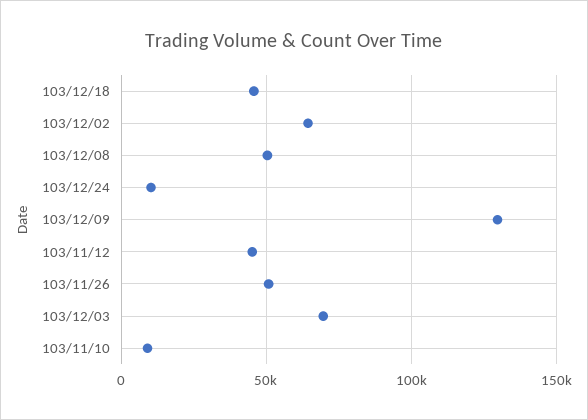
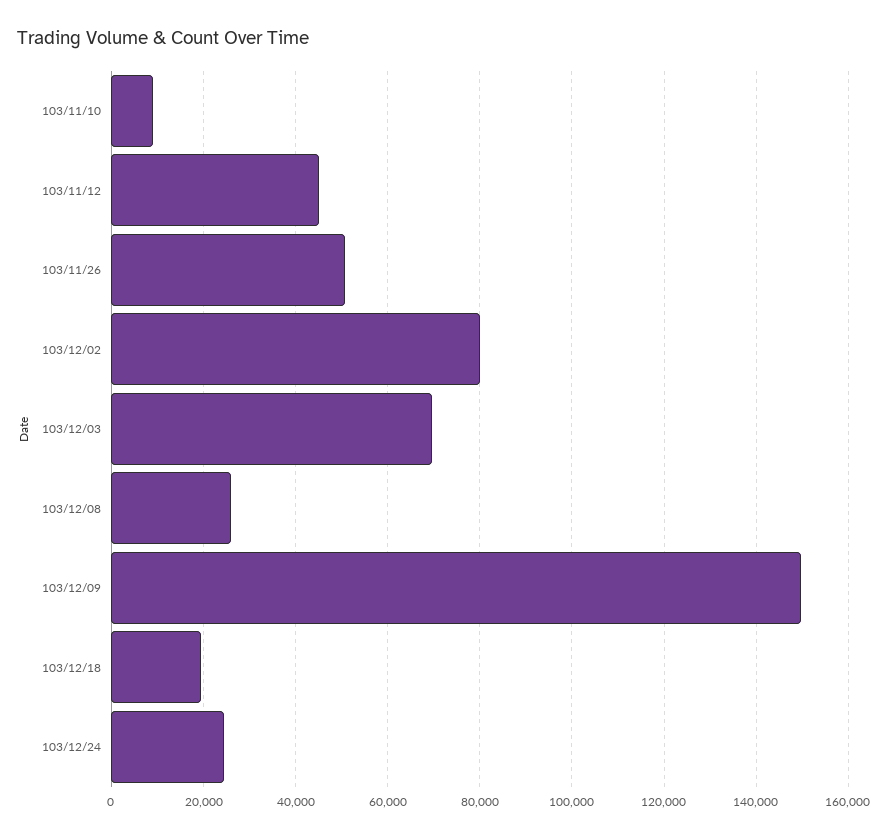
103/12/18: 45000 -> 20000
103/12/02: 65000 -> 80000
103/12/08: 50000 -> 26000
103/12/24: 10000 -> 24000
103/12/09: 130000 -> 150000

